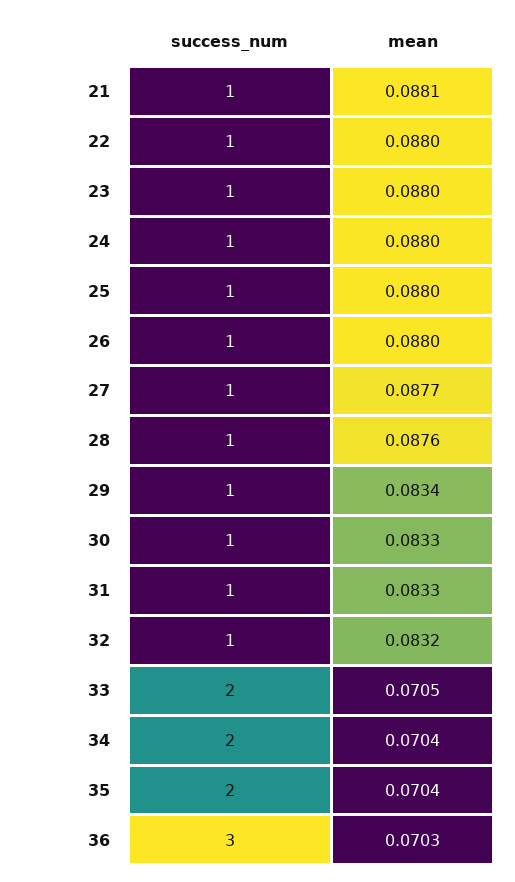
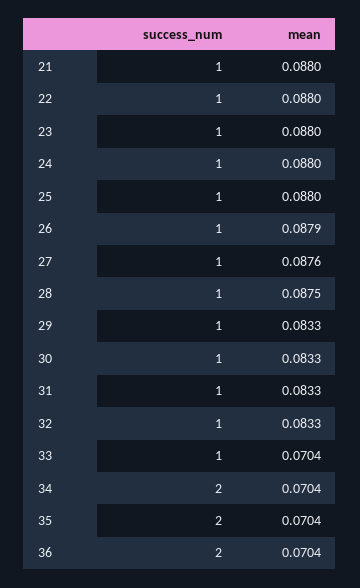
mean, 21: 0.0881 -> 0.088
mean, 26: 0.088 -> 0.0879
mean, 27: 0.0877 -> 0.0876
mean, 28: 0.0876 -> 0.0875
mean, 29: 0.0834 -> 0.0833
mean, 32: 0.0832 -> 0.0833
success_num, 33: 2 -> 1
mean, 33: 0.0705 -> 0.0704
success_num, 36: 3 -> 2
mean, 36: 0.0703 -> 0.0704

